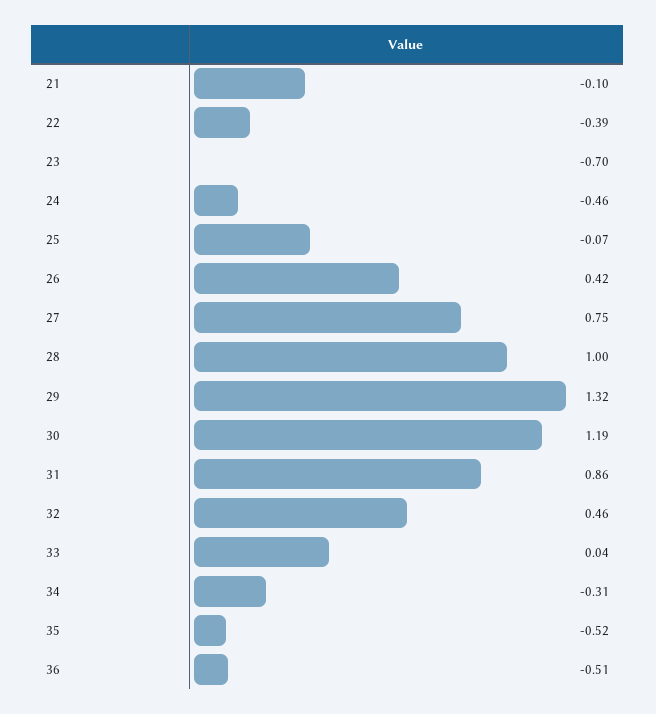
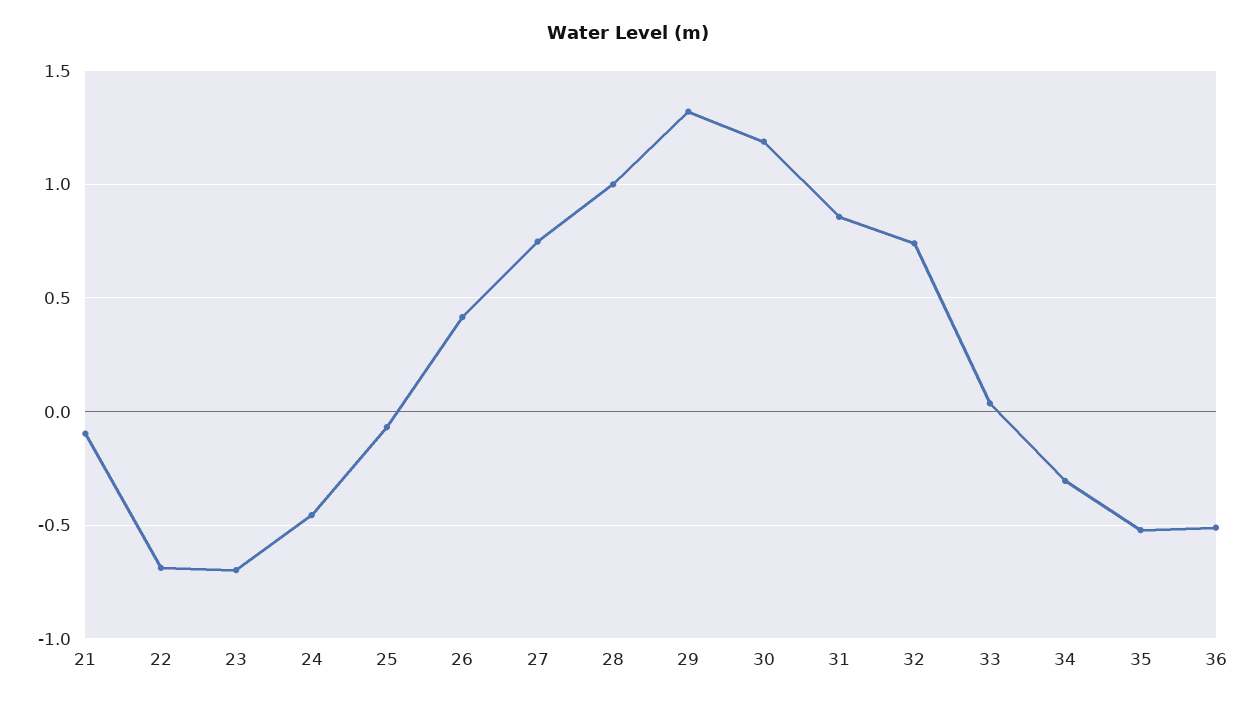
22: -0.39 -> -0.7
32: 0.46 -> 0.75

